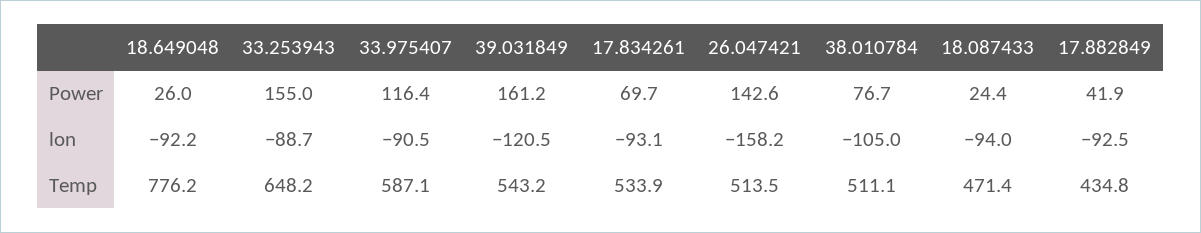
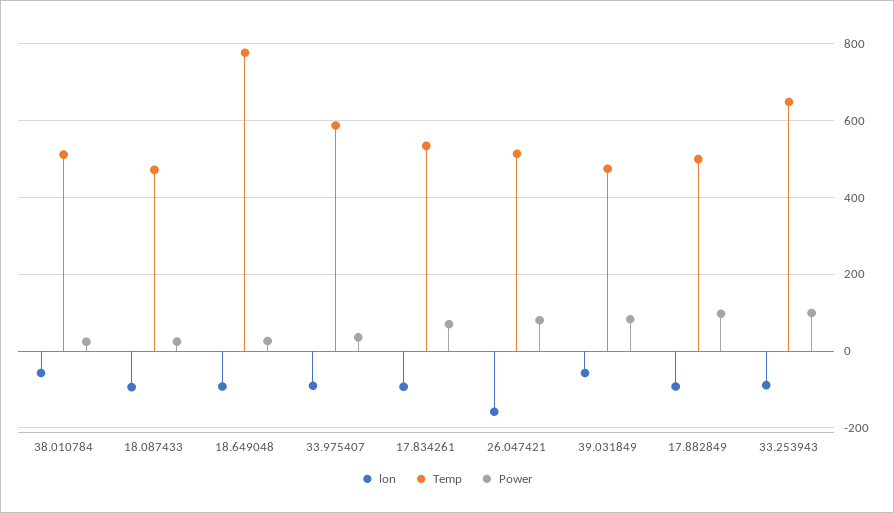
Power, 33.253943: 155 -> 100
Power, 33.975407: 116.4 -> 40
Power, 39.031849: 161.2 -> 80
Power, 26.047421: 142.6 -> 80
Power, 38.010784: 76.7 -> 20
Power, 17.882849: 41.9 -> 100
lon, 39.031849: -120.5 -> -60
lon, 38.010784: -105 -> -60
Temp, 39.031849: 543.2 -> 480
Temp, 17.882849: 434.8 -> 500

